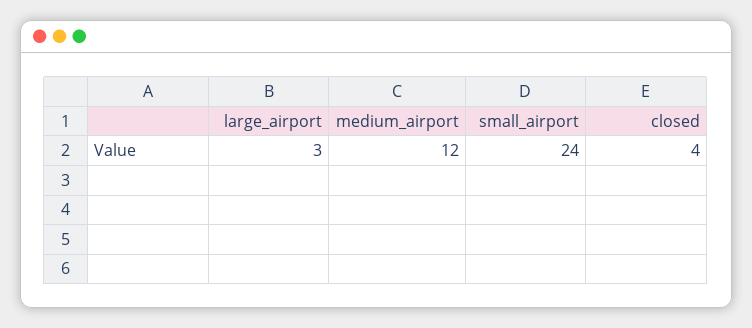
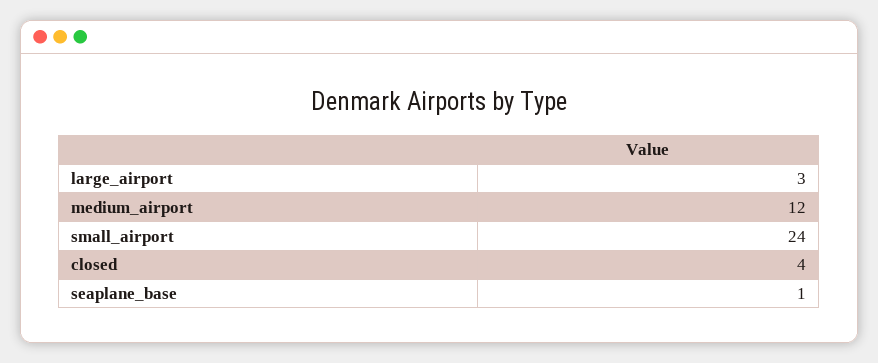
seaplane_base: none -> 1

